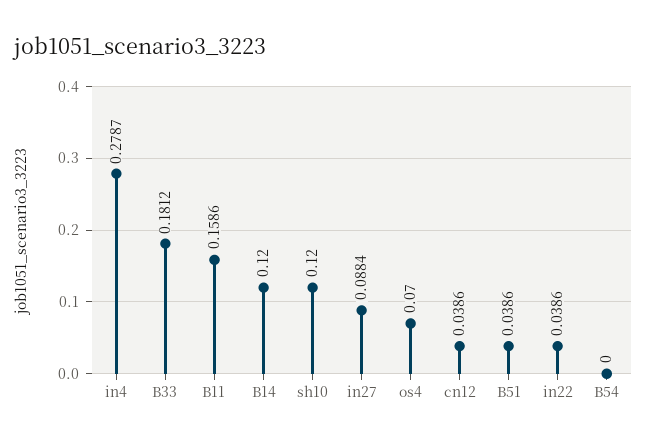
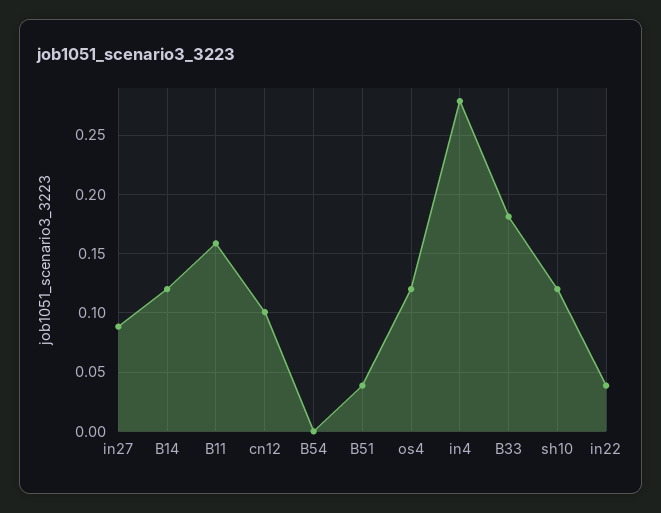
os4: 0.07 -> 0.12
cn12: 0.0386 -> 0.1

